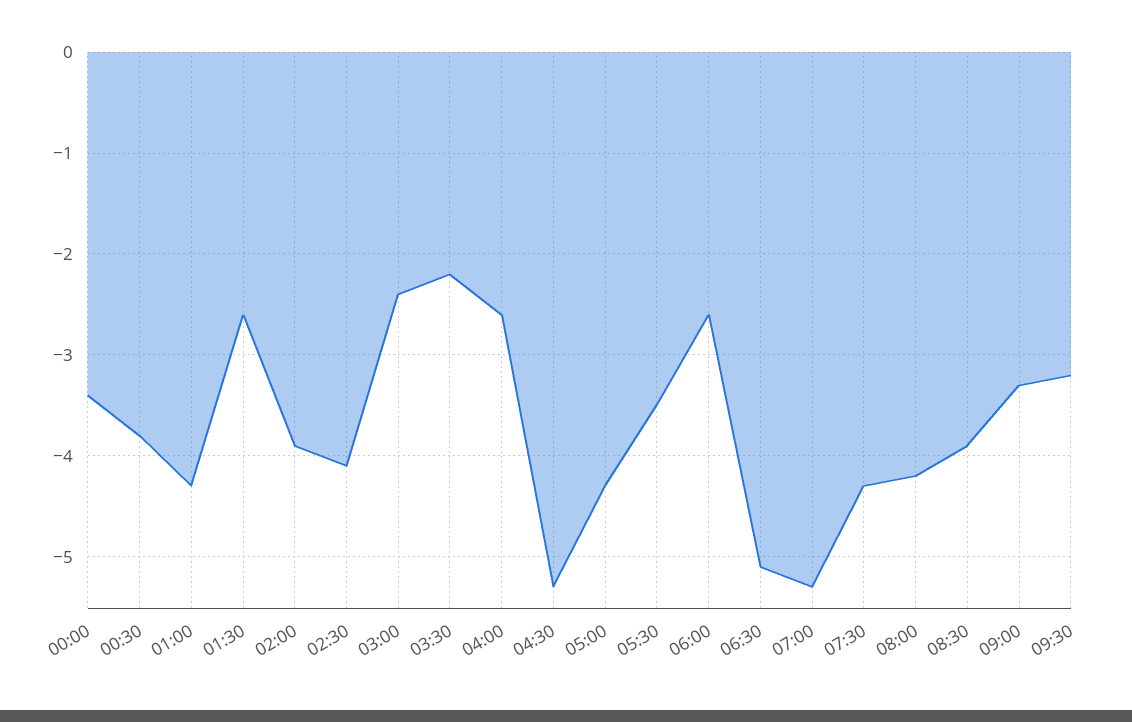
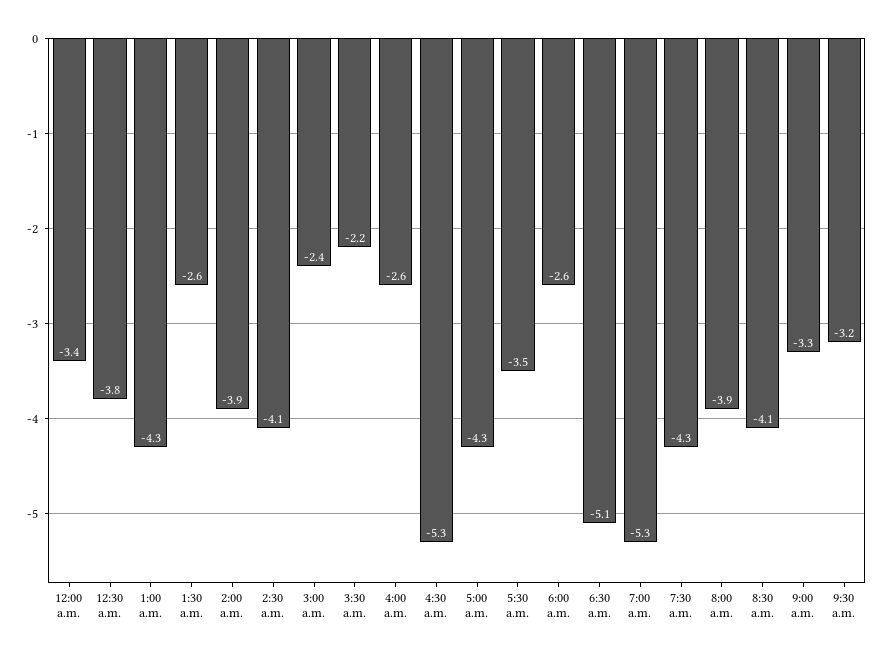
08:00: -4.2 -> -3.9
08:30: -3.9 -> -4.1

